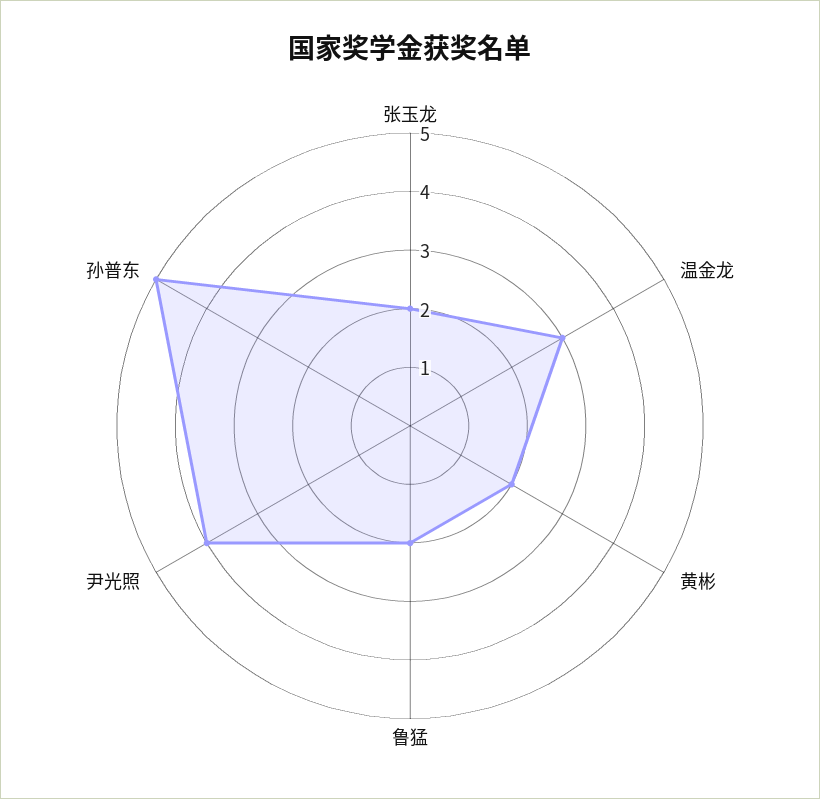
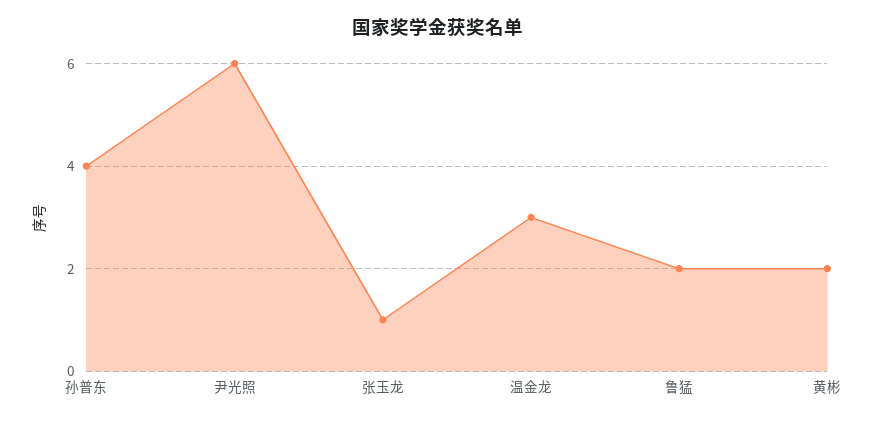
张玉龙: 2 -> 1
尹光照: 4 -> 6
孙普东: 5 -> 4

